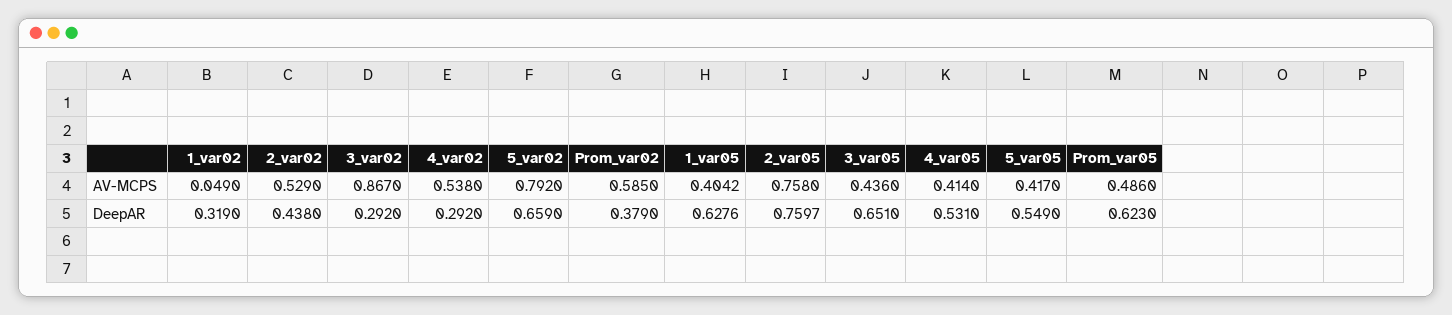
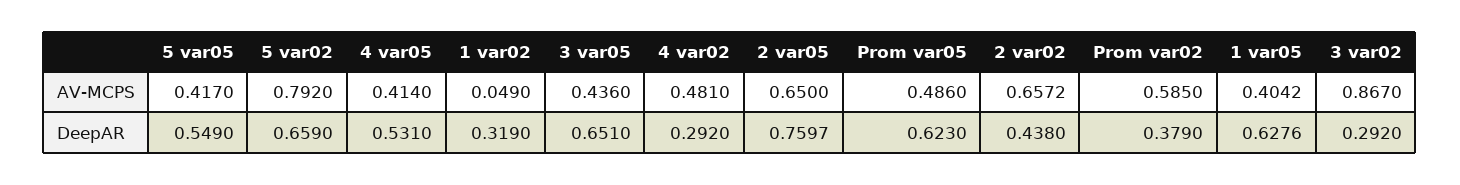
2_var02, AV-MCPS: 0.529 -> 0.6572
4_var02, AV-MCPS: 0.538 -> 0.481
2_var05, AV-MCPS: 0.758 -> 0.65

